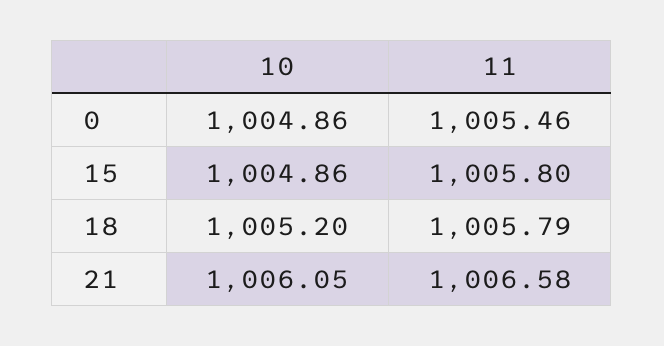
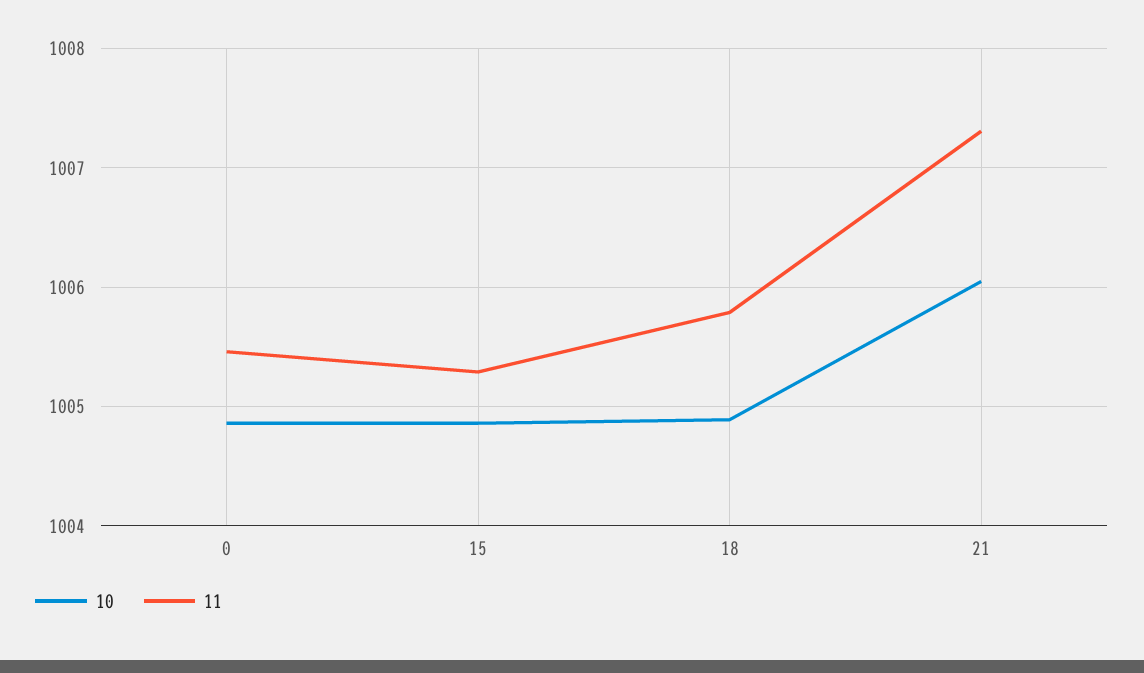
11, 15: 1005.8 -> 1005.3
10, 18: 1005.2 -> 1004.9
11, 21: 1006.58 -> 1007.3

